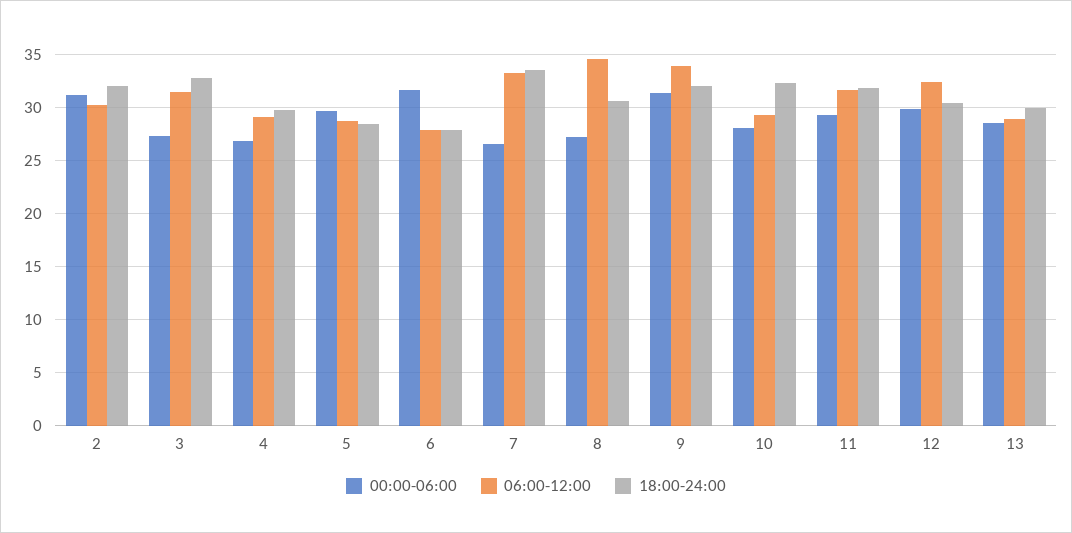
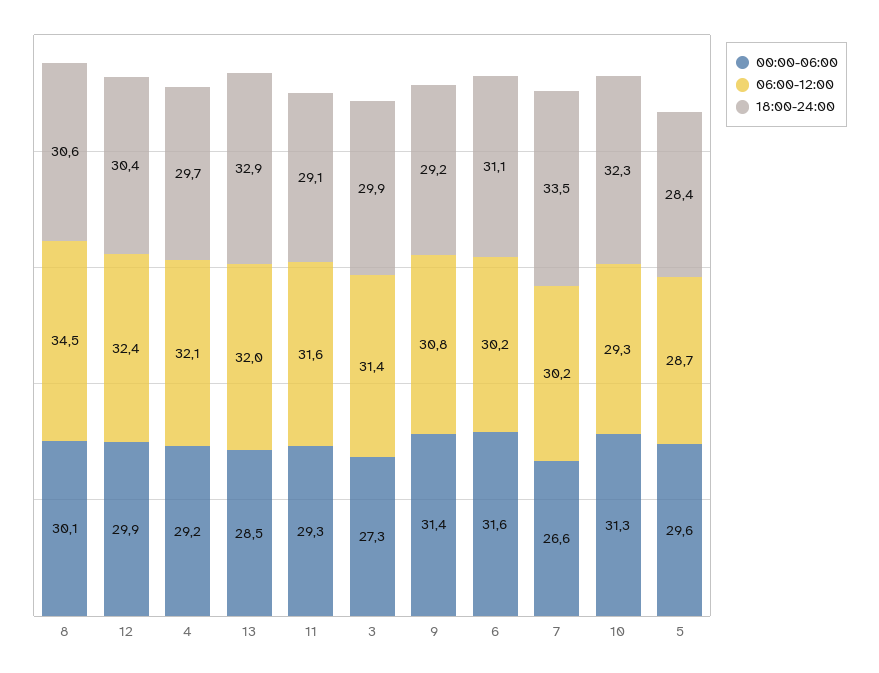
00:00-06:00, 2: 31 -> none
06:00-12:00, 2: 30 -> none
18:00-24:00, 2: 32 -> none
18:00-24:00, 3: 33 -> 29.9
00:00-06:00, 4: 27 -> 29.2
06:00-12:00, 4: 29 -> 32.1
06:00-12:00, 6: 28 -> 30.2
18:00-24:00, 6: 28 -> 31.1
06:00-12:00, 7: 33 -> 30.2
00:00-06:00, 8: 27 -> 30.1
06:00-12:00, 9: 34 -> 30.8
18:00-24:00, 9: 32 -> 29.2
00:00-06:00, 10: 28 -> 31.3
18:00-24:00, 11: 32 -> 29.1
06:00-12:00, 13: 29 -> 32
18:00-24:00, 13: 30 -> 32.9

